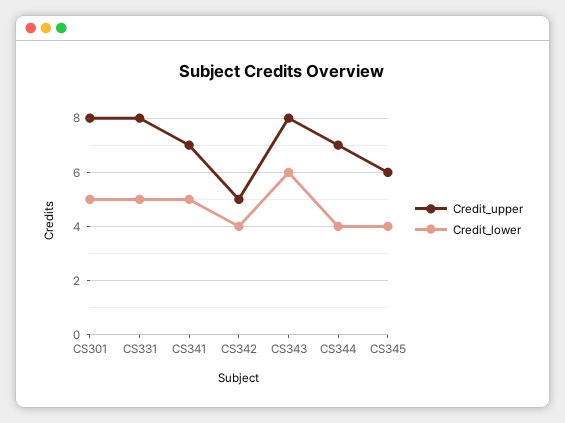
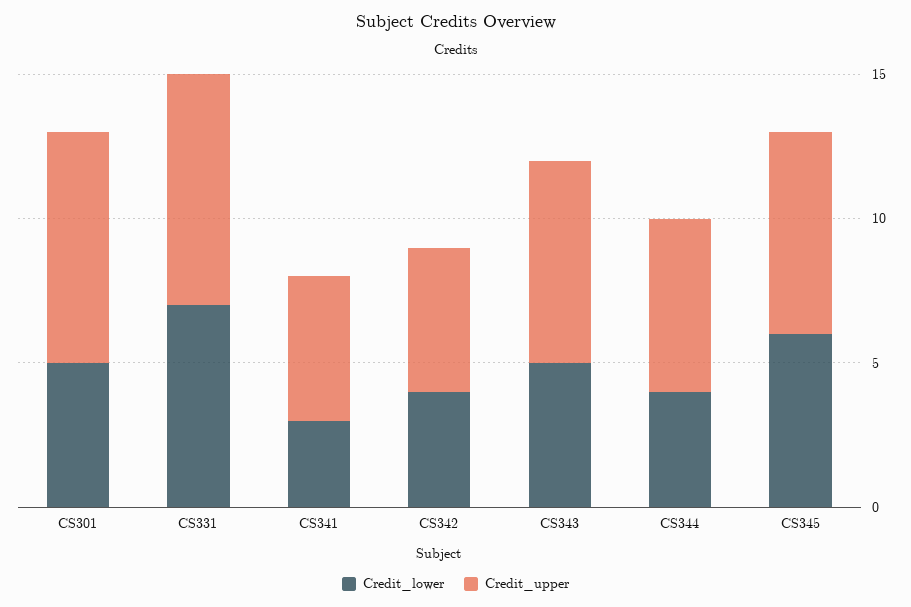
Credit_lower, CS331: 5 -> 7
Credit_upper, CS341: 7 -> 5
Credit_lower, CS341: 5 -> 3
Credit_upper, CS343: 8 -> 7
Credit_lower, CS343: 6 -> 5
Credit_upper, CS344: 7 -> 6
Credit_upper, CS345: 6 -> 7
Credit_lower, CS345: 4 -> 6

